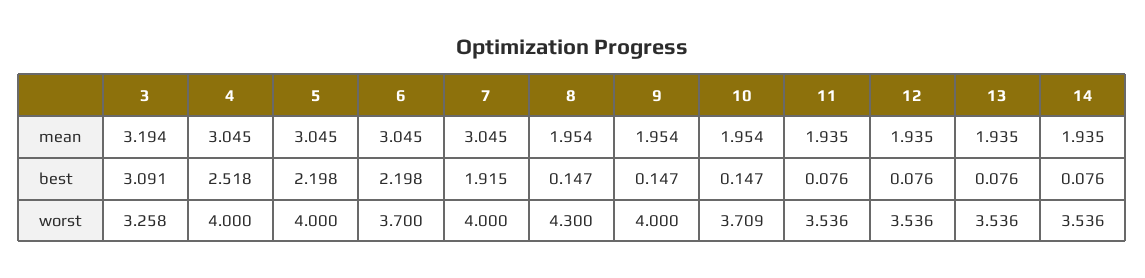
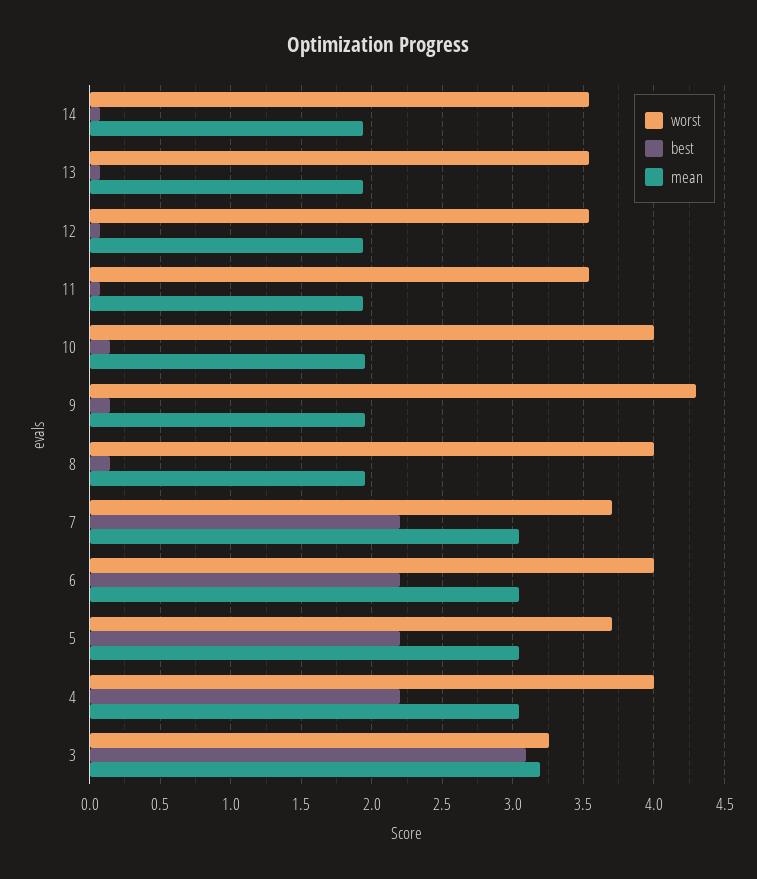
best, 4: 2.518 -> 2.2
best, 7: 1.915 -> 2.2
worst, 5: 4 -> 3.7
worst, 6: 3.7 -> 4
worst, 7: 4 -> 3.7
worst, 8: 4.3 -> 4
worst, 9: 4 -> 4.3
worst, 10: 3.709 -> 4

